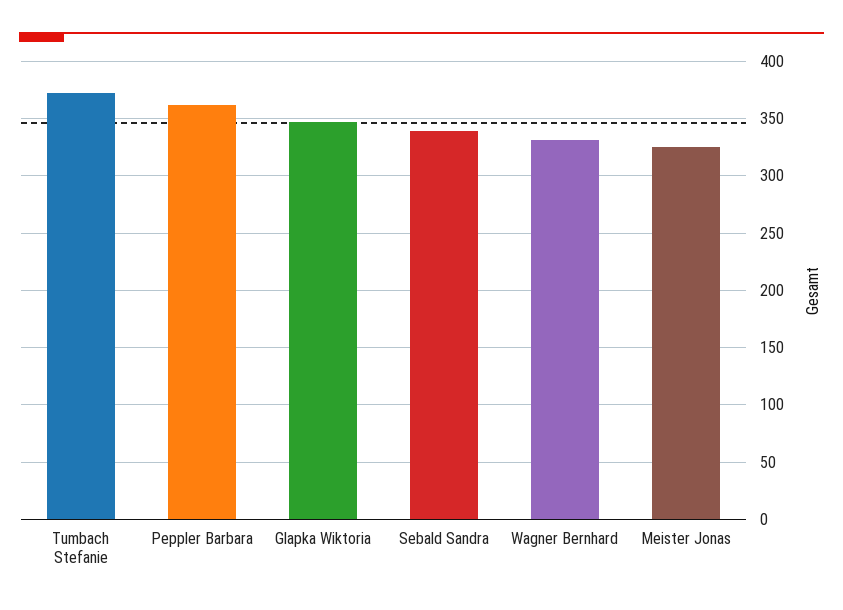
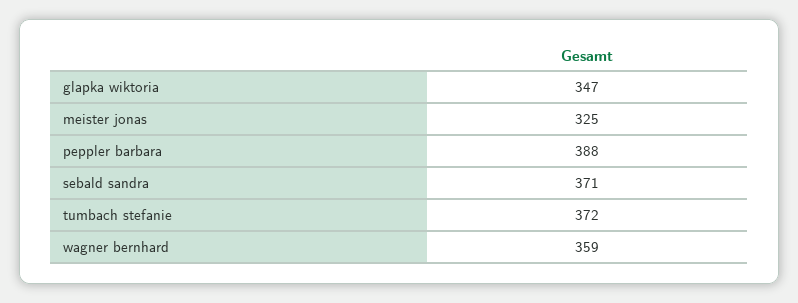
Peppler Barbara: 360 -> 388
Sebald Sandra: 340 -> 371
Wagner Bernhard: 330 -> 359

